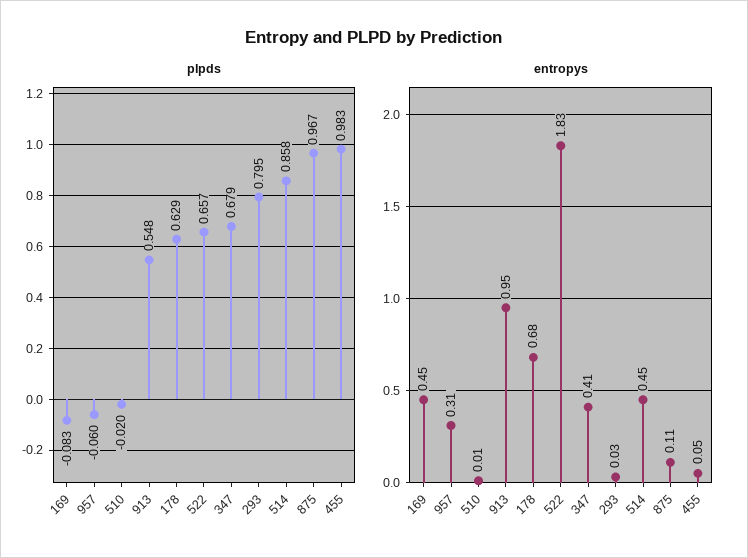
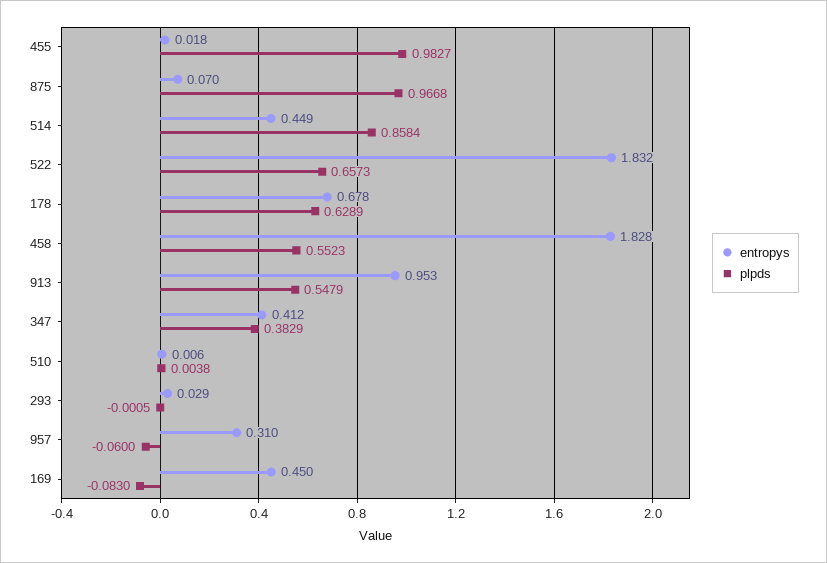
plpds, 510: -0.02 -> 0.0038
plpds, 347: 0.679 -> 0.3829
plpds, 293: 0.795 -> -0.0005
entropys, 875: 0.11 -> 0.07
entropys, 455: 0.05 -> 0.018
entropys, 458: none -> 1.828
plpds, 458: none -> 0.5523

